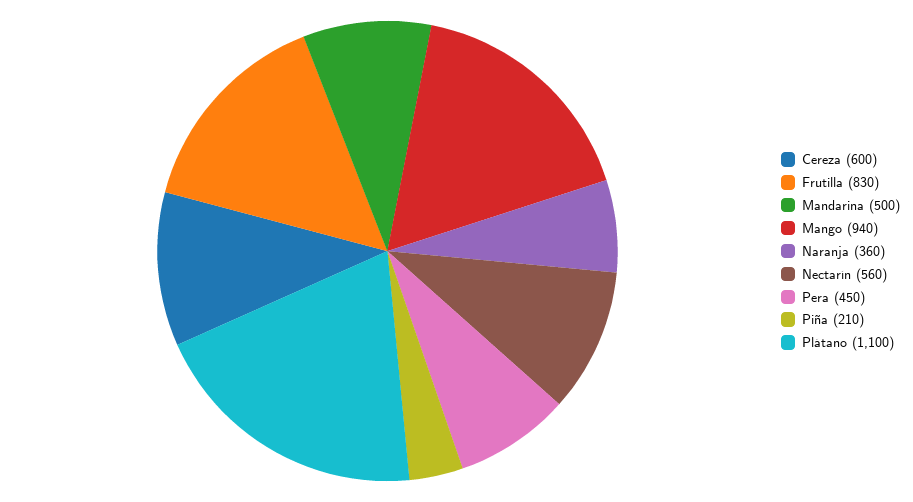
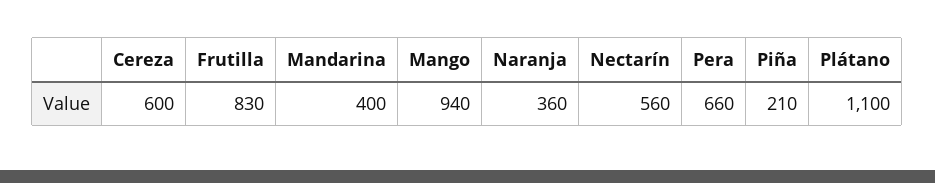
Mandarina: 500 -> 400
Pera: 450 -> 660

